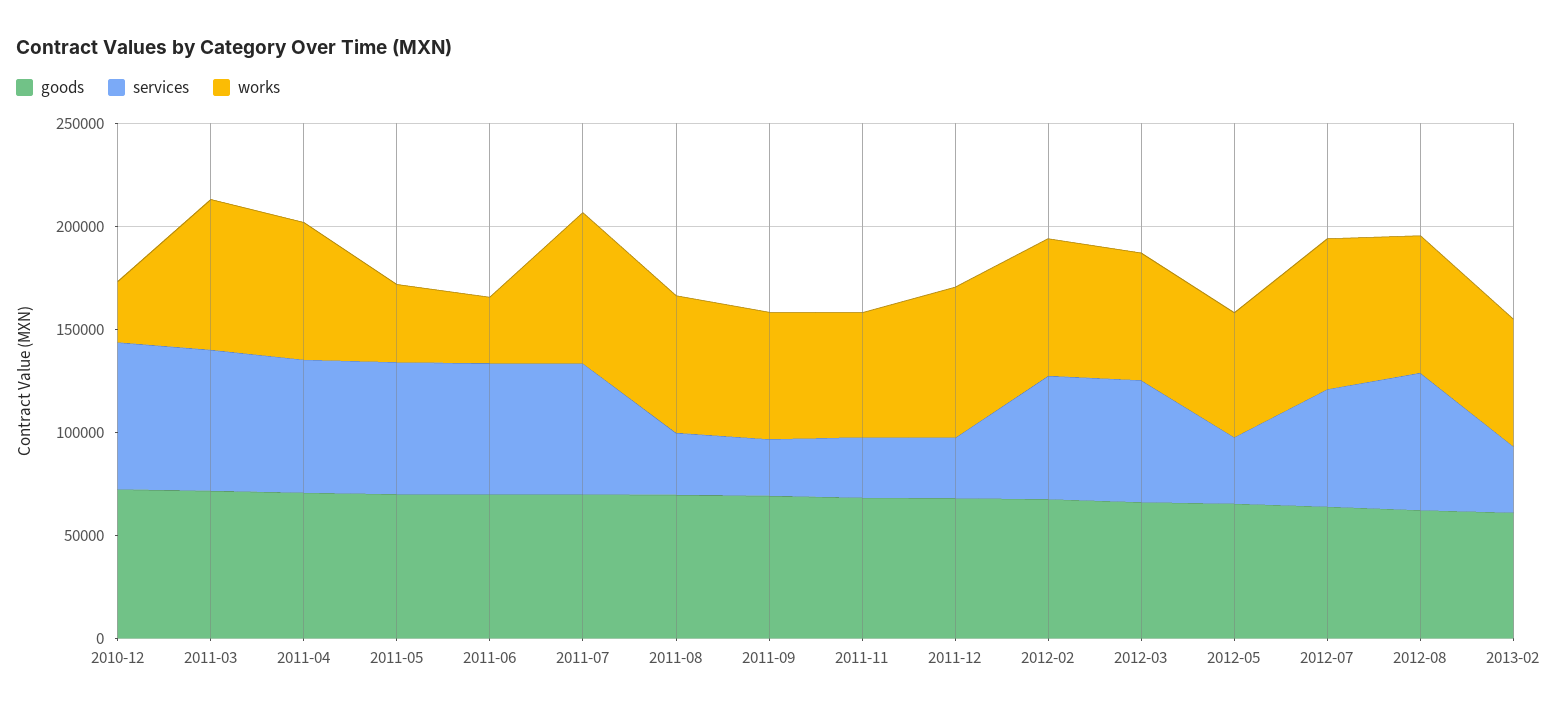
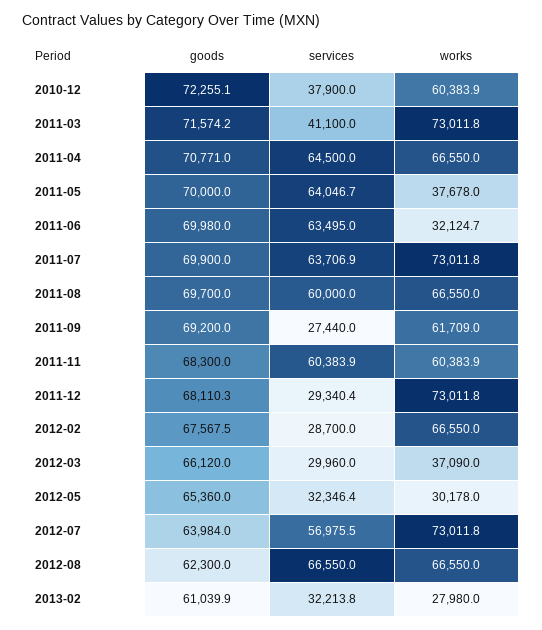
services, 2010-12: 70000 -> 37900
works, 2010-12: 30000 -> 60383.9
services, 2011-03: 70000 -> 41100
services, 2011-08: 30000 -> 60000
services, 2011-11: 30000 -> 60383.9
services, 2012-02: 60000 -> 28700
services, 2012-03: 60000 -> 29960
works, 2012-03: 60000 -> 37090
works, 2012-05: 60000 -> 30178
works, 2013-02: 60000 -> 27980

